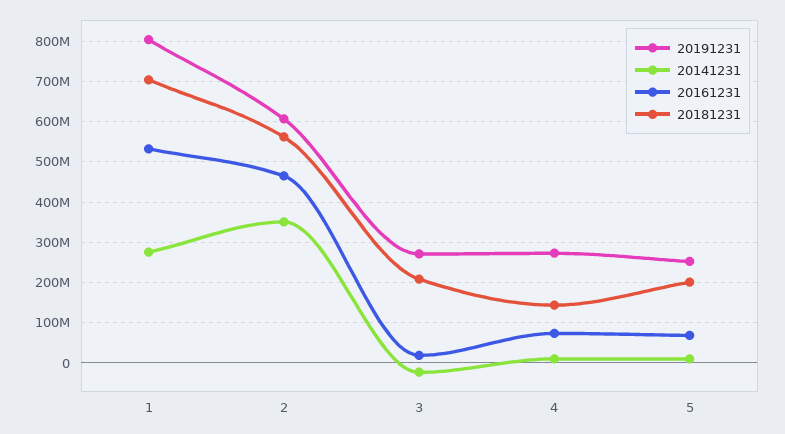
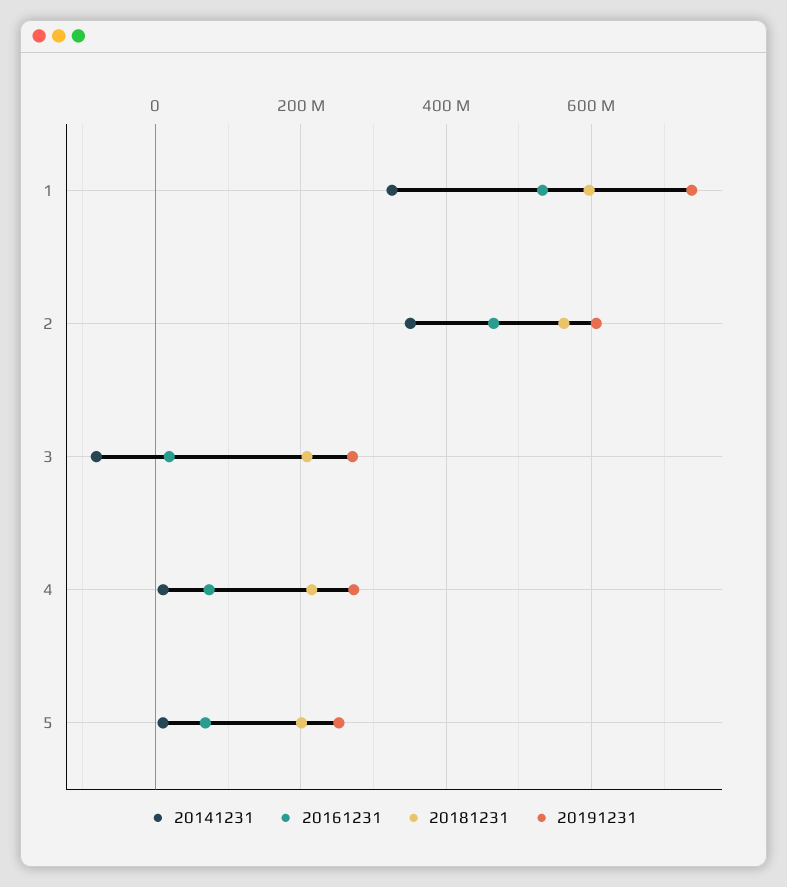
20191231, 1: 800000000 -> 740000000
20141231, 1: 280000000 -> 320000000
20181231, 1: 700000000 -> 600000000
20141231, 3: -20000000 -> -80000000
20181231, 4: 140000000 -> 220000000

